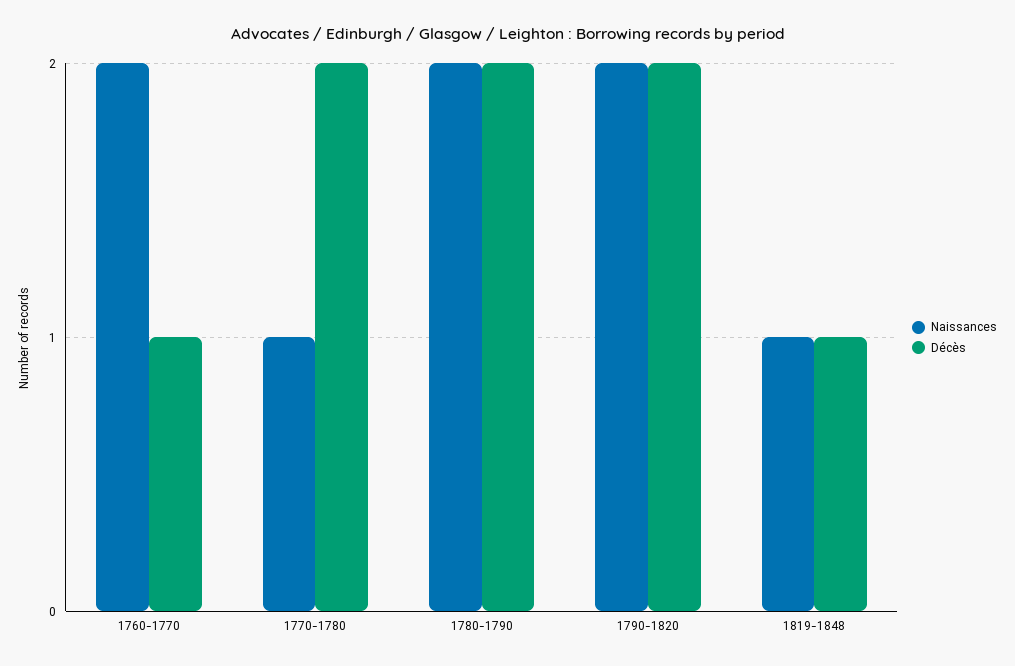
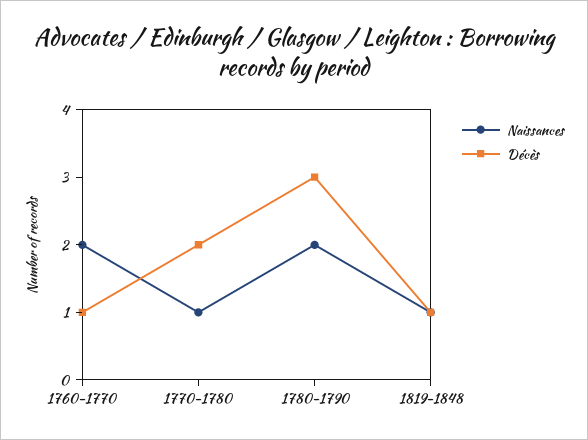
Décès, 1780-1790: 2 -> 3
Naissances, 1790-1820: 2 -> none
Décès, 1790-1820: 2 -> none

